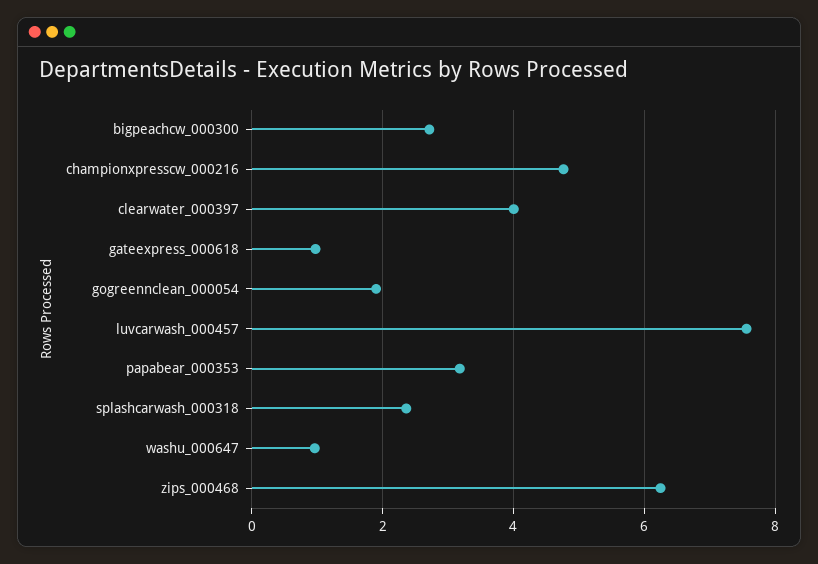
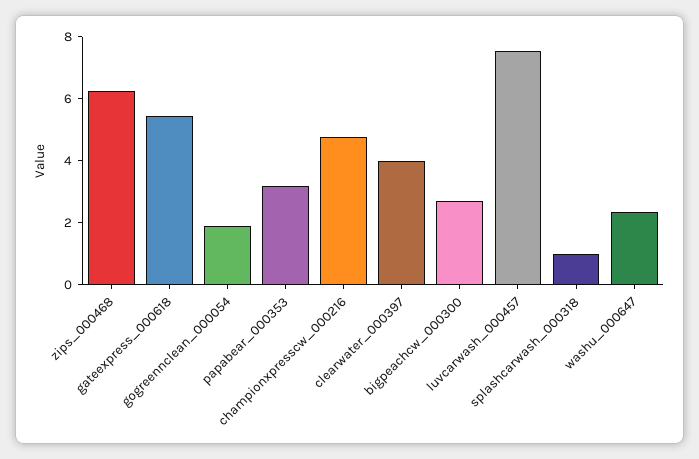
gateexpress_000618: 1 -> 5.5
splashcarwash_000318: 2.4 -> 1
washu_000647: 1 -> 2.5

